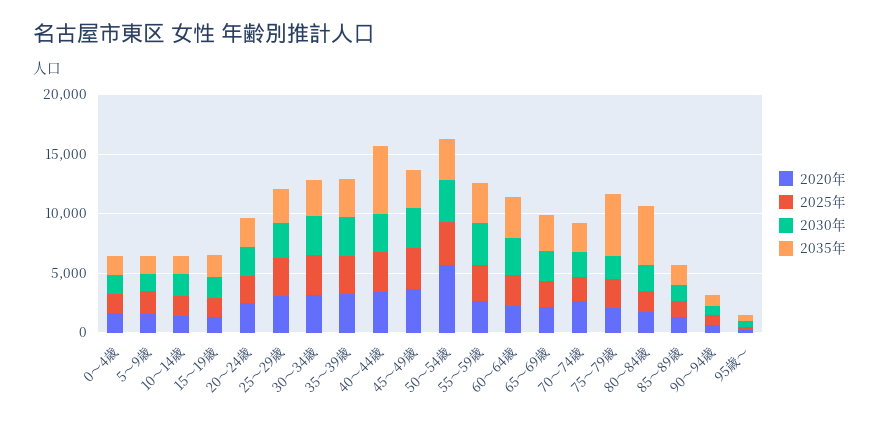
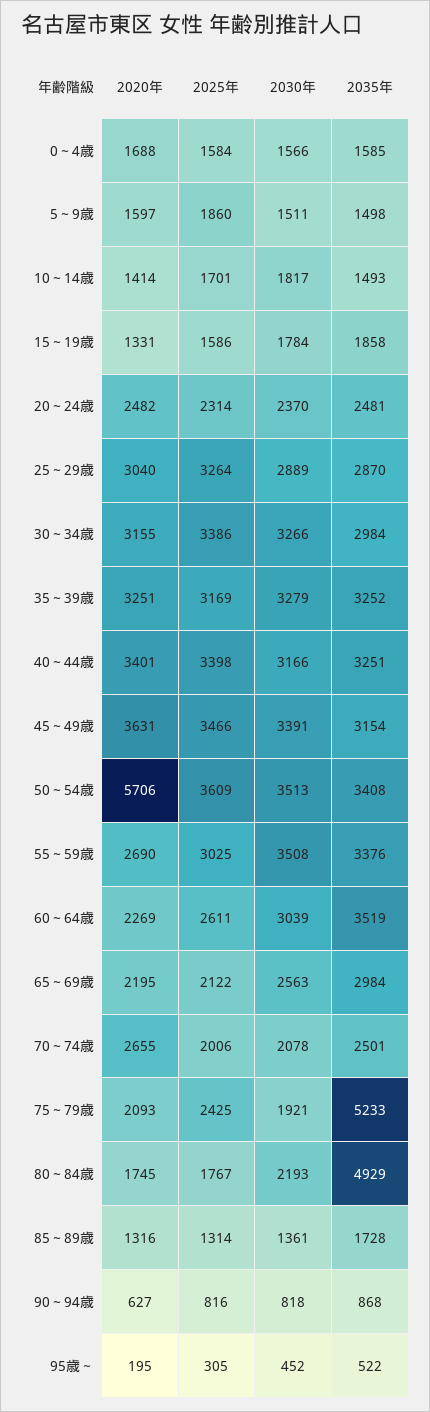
2035年, 40～44歳: 6000 -> 3251

